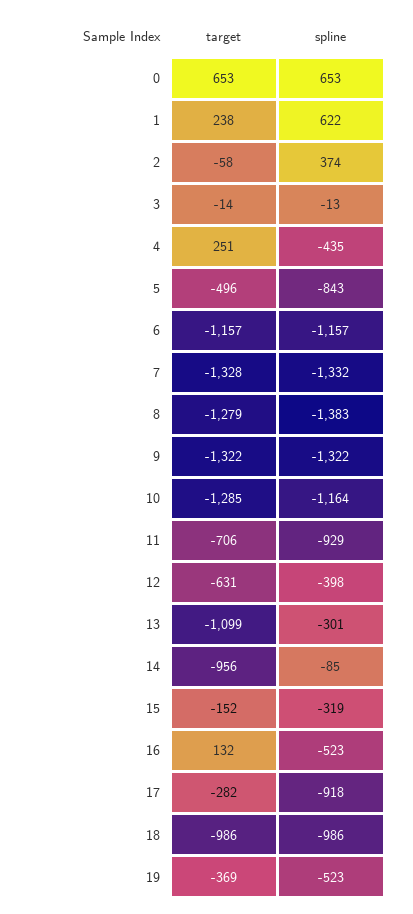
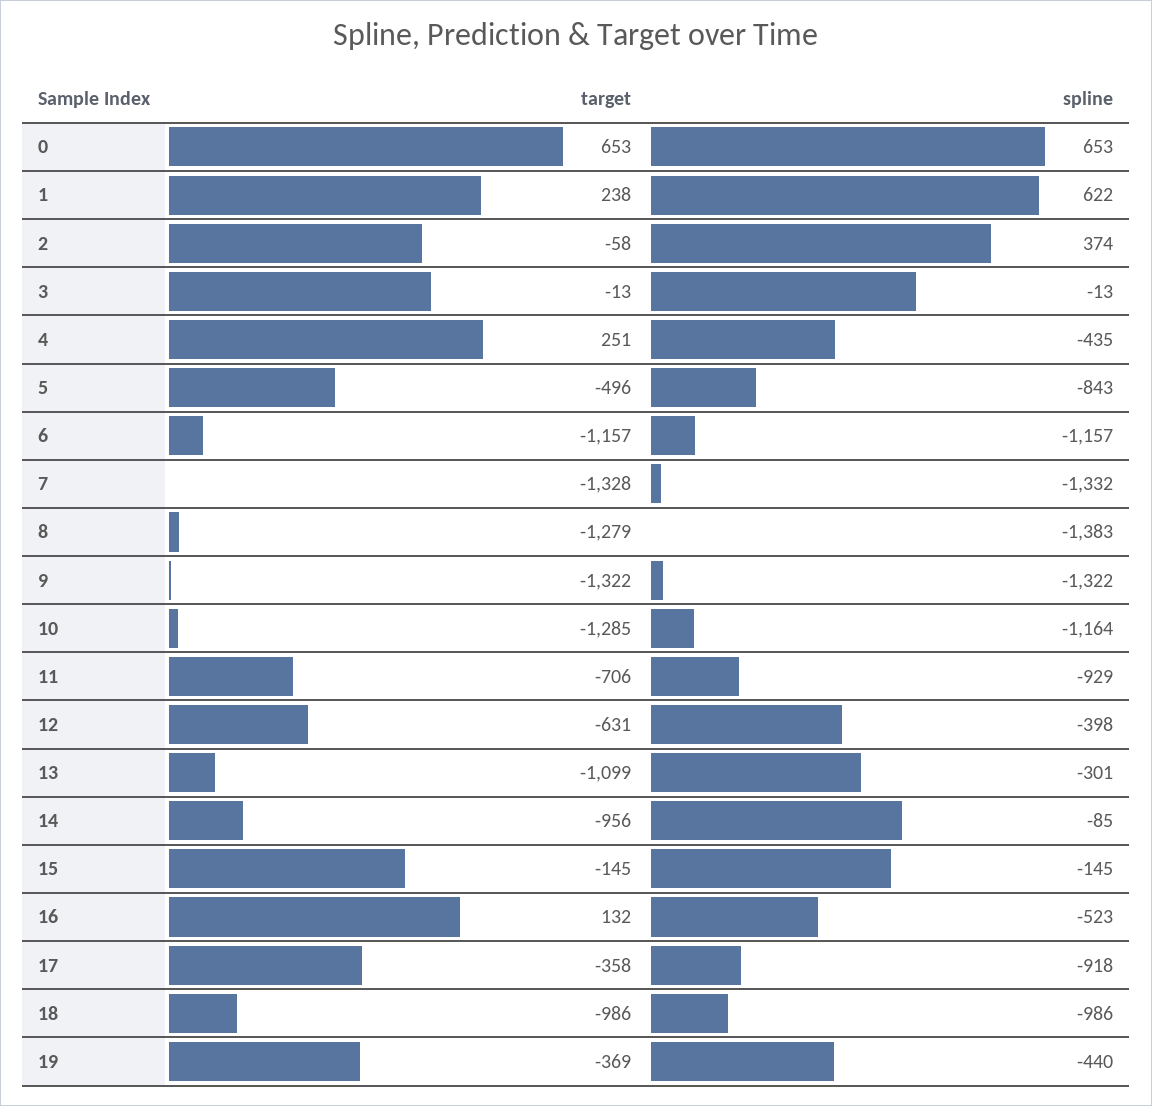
target, 3: -14 -> -13
target, 15: -152 -> -145
spline, 15: -319 -> -145
target, 17: -282 -> -358
spline, 19: -523 -> -440

